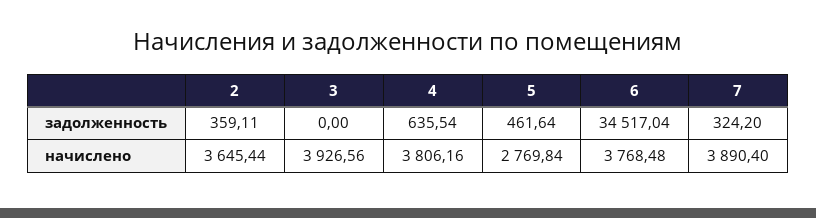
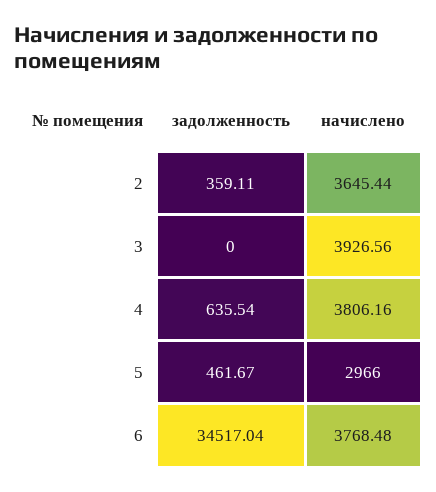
5, задолженность: 461.64 -> 461.67
7, задолженность: 324.2 -> none
5, начислено: 2769.84 -> 2966
7, начислено: 3890.4 -> none

